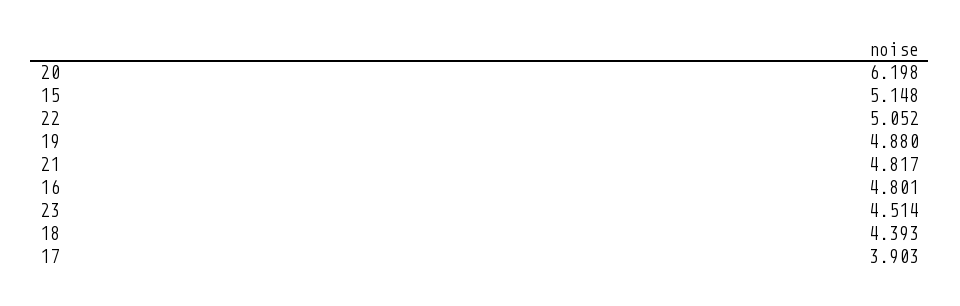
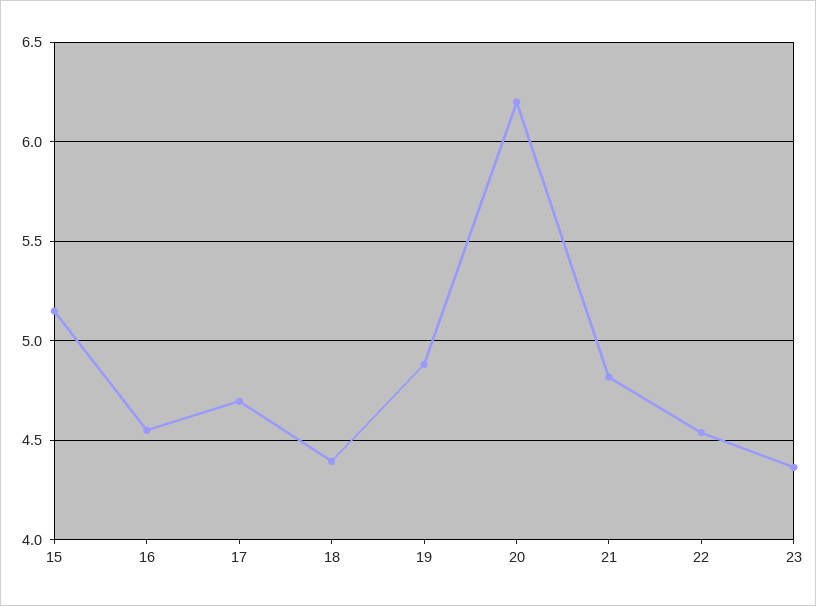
22: 5.052 -> 4.55
16: 4.801 -> 4.55
23: 4.514 -> 4.35
17: 3.903 -> 4.7

